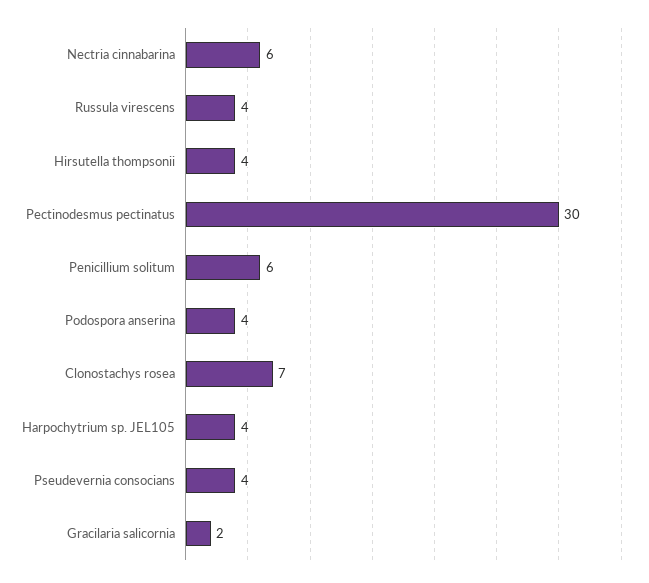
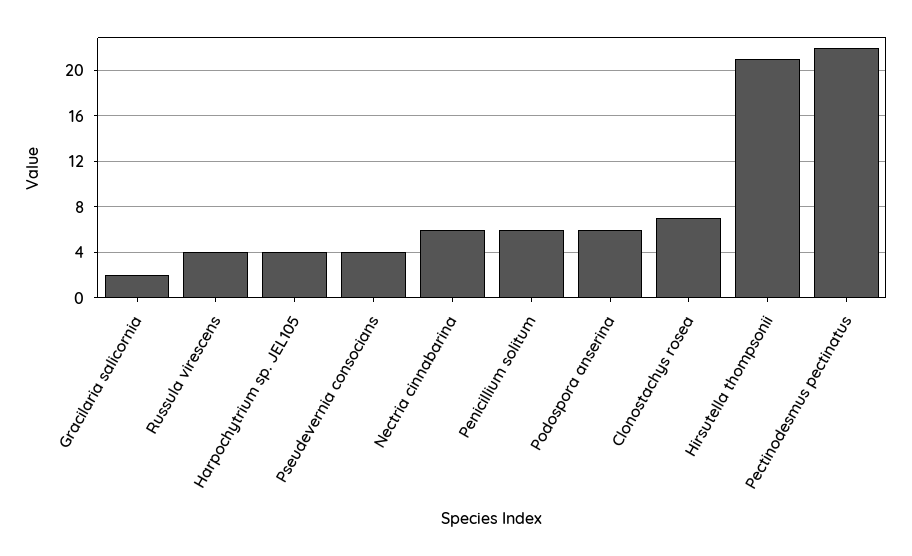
Hirsutella thompsonii: 4 -> 21
Pectinodesmus pectinatus: 30 -> 22
Podospora anserina: 4 -> 6

